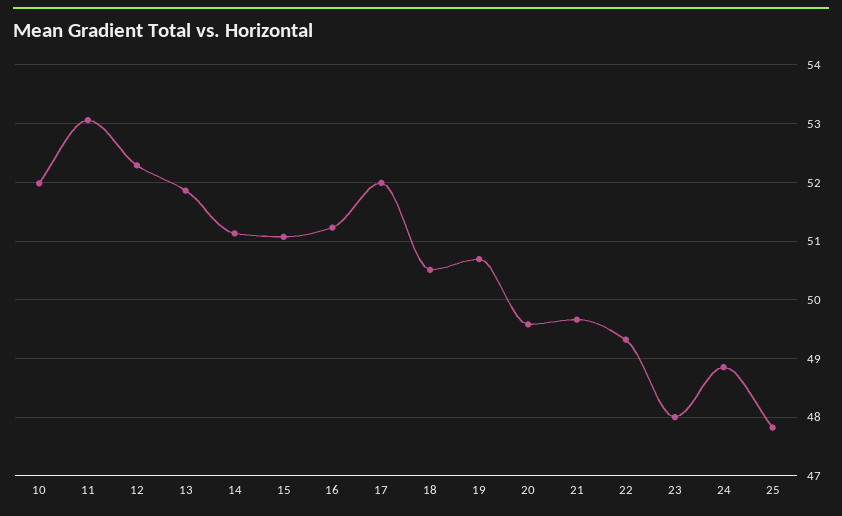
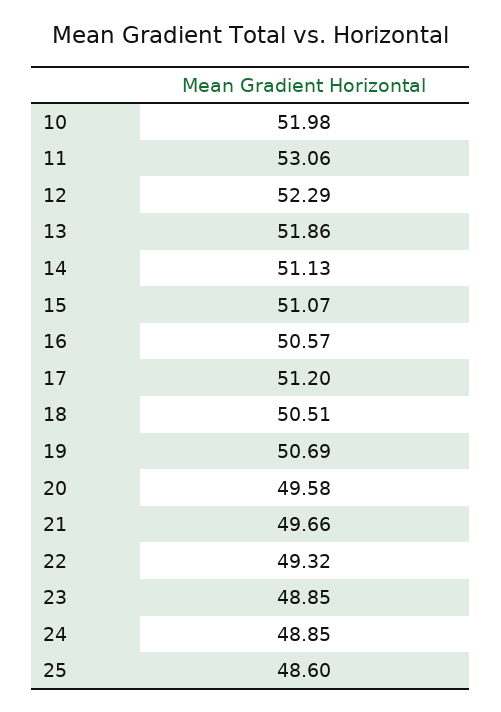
16: 51.2 -> 50.57
17: 52 -> 51.2
23: 48 -> 48.85
25: 47.8 -> 48.6

